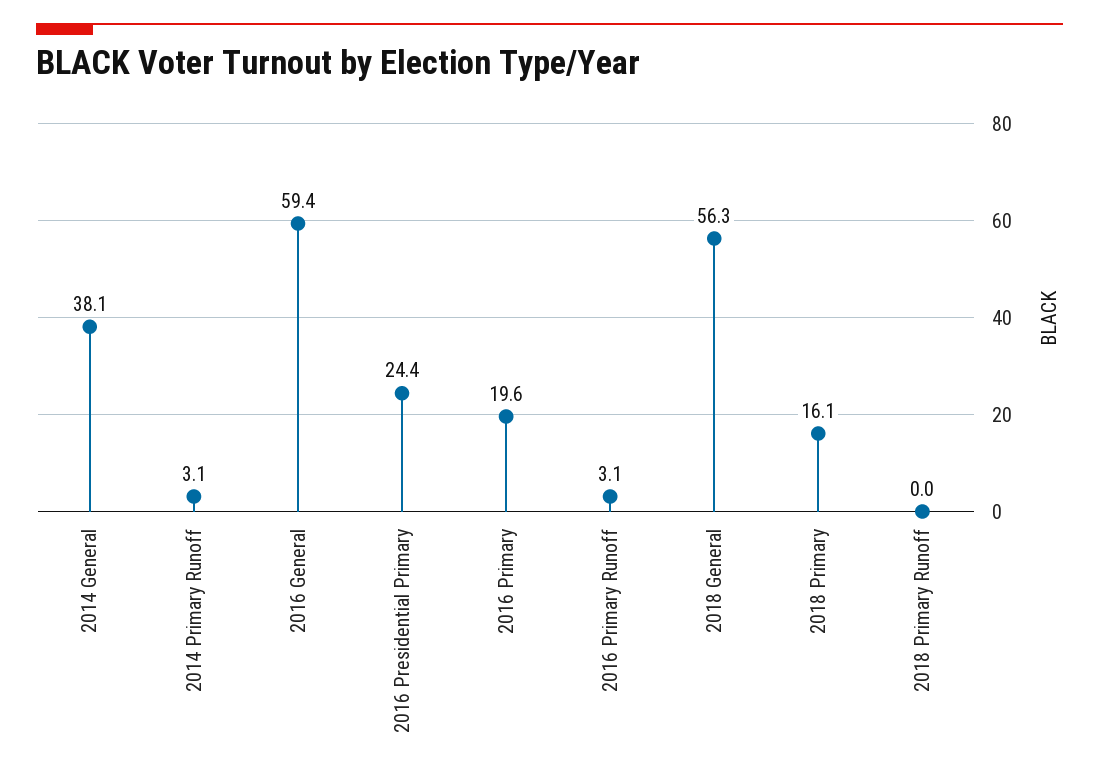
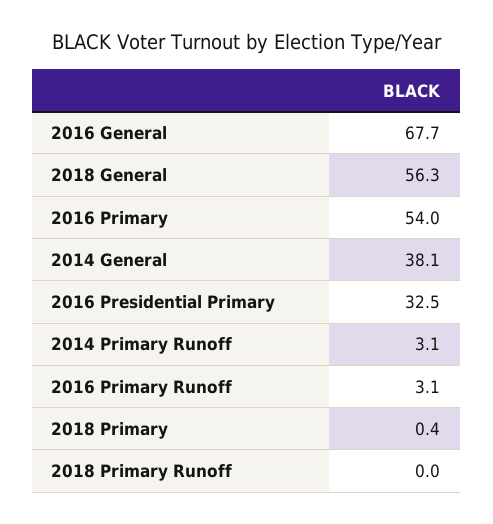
2016 General: 59.4 -> 67.7
2016 Presidential Primary: 24.4 -> 32.5
2016 Primary: 19.6 -> 54
2018 Primary: 16.1 -> 0.4

